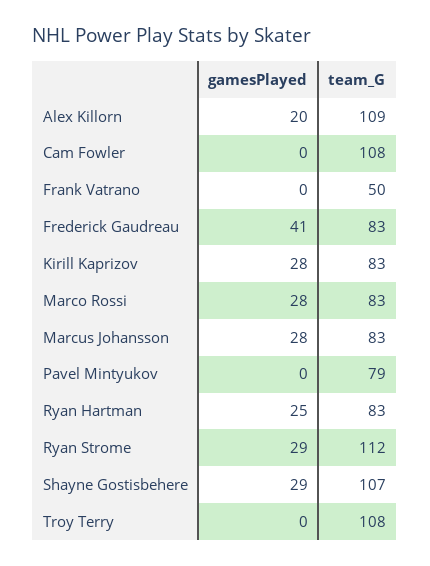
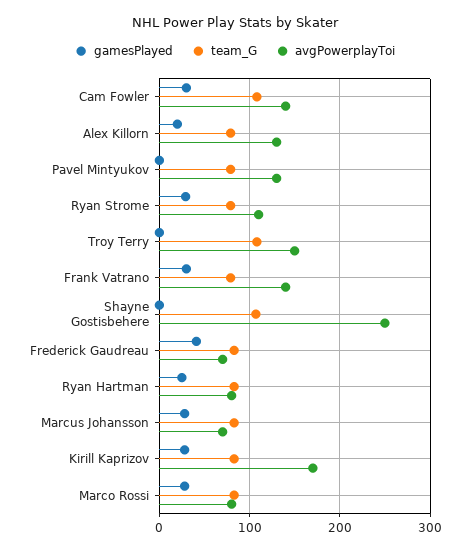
team_G, Alex Killorn: 109 -> 80
gamesPlayed, Cam Fowler: 0 -> 30
gamesPlayed, Frank Vatrano: 0 -> 30
team_G, Frank Vatrano: 50 -> 80
team_G, Ryan Strome: 112 -> 80
gamesPlayed, Shayne Gostisbehere: 29 -> 0
avgPowerplayToi, Cam Fowler: none -> 140
avgPowerplayToi, Alex Killorn: none -> 130
avgPowerplayToi, Pavel Mintyukov: none -> 130
avgPowerplayToi, Ryan Strome: none -> 110
avgPowerplayToi, Troy Terry: none -> 150
avgPowerplayToi, Frank Vatrano: none -> 140
avgPowerplayToi, Shayne Gostisbehere: none -> 250
avgPowerplayToi, Frederick Gaudreau: none -> 70
avgPowerplayToi, Ryan Hartman: none -> 80
avgPowerplayToi, Marcus Johansson: none -> 70
avgPowerplayToi, Kirill Kaprizov: none -> 170
avgPowerplayToi, Marco Rossi: none -> 80

